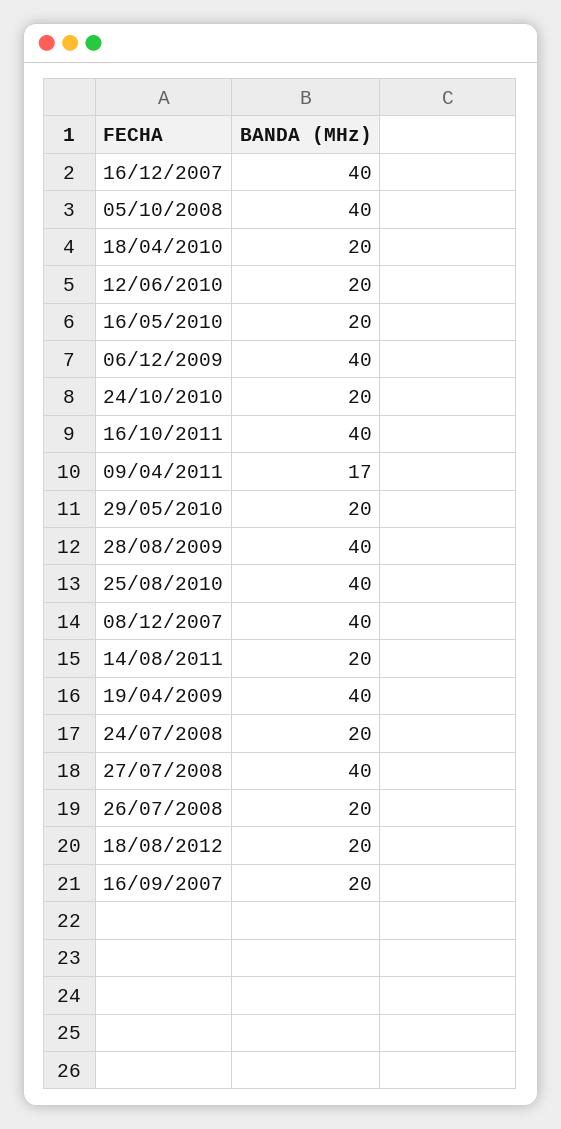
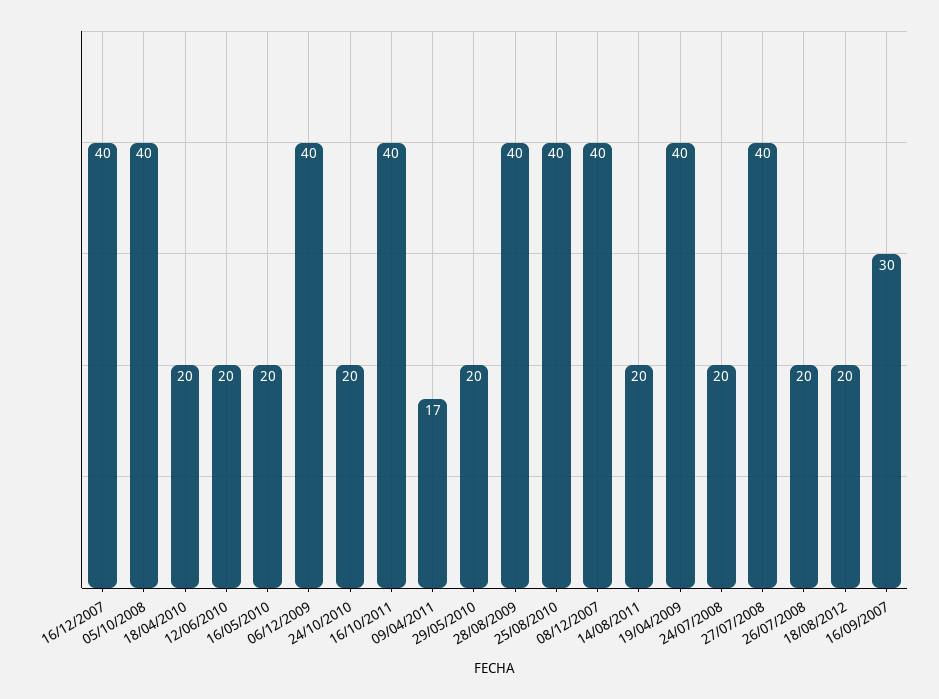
16/09/2007: 20 -> 30

